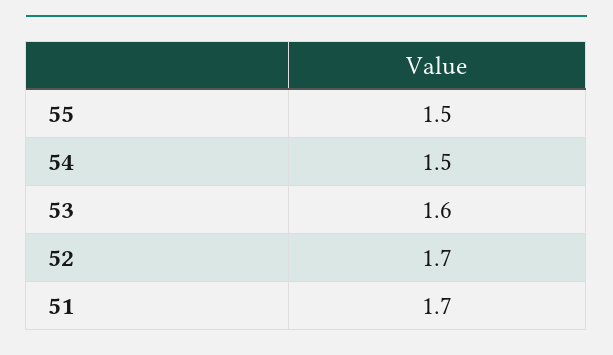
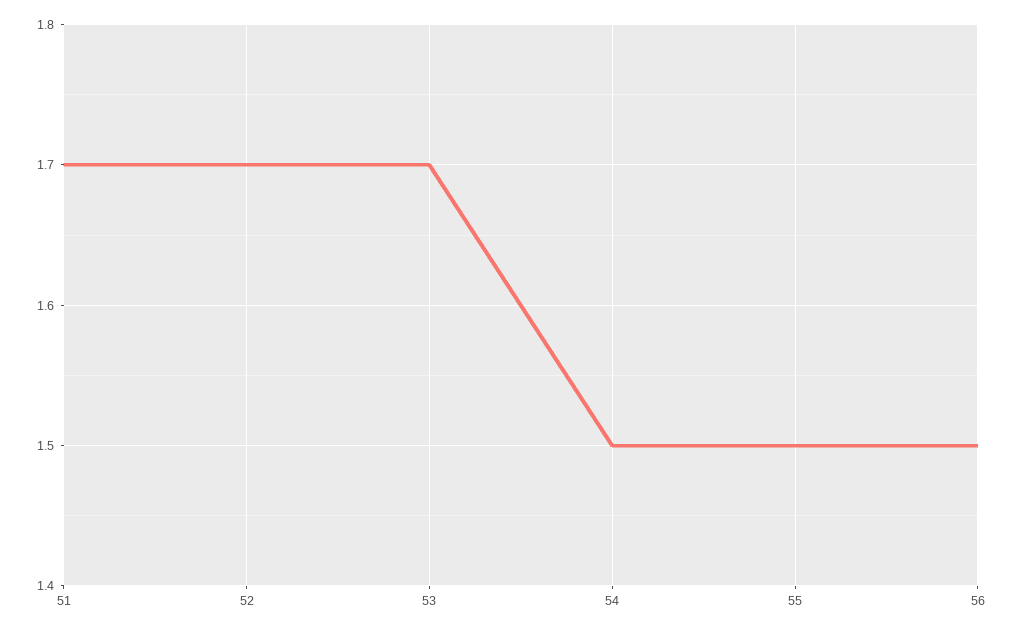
53: 1.6 -> 1.7
56: none -> 1.5

